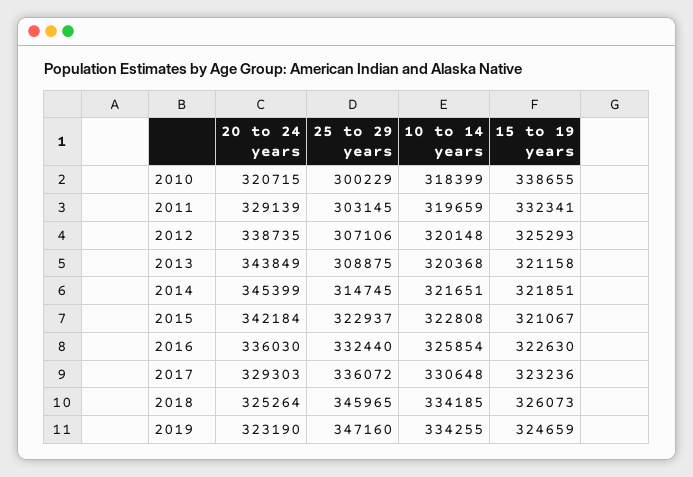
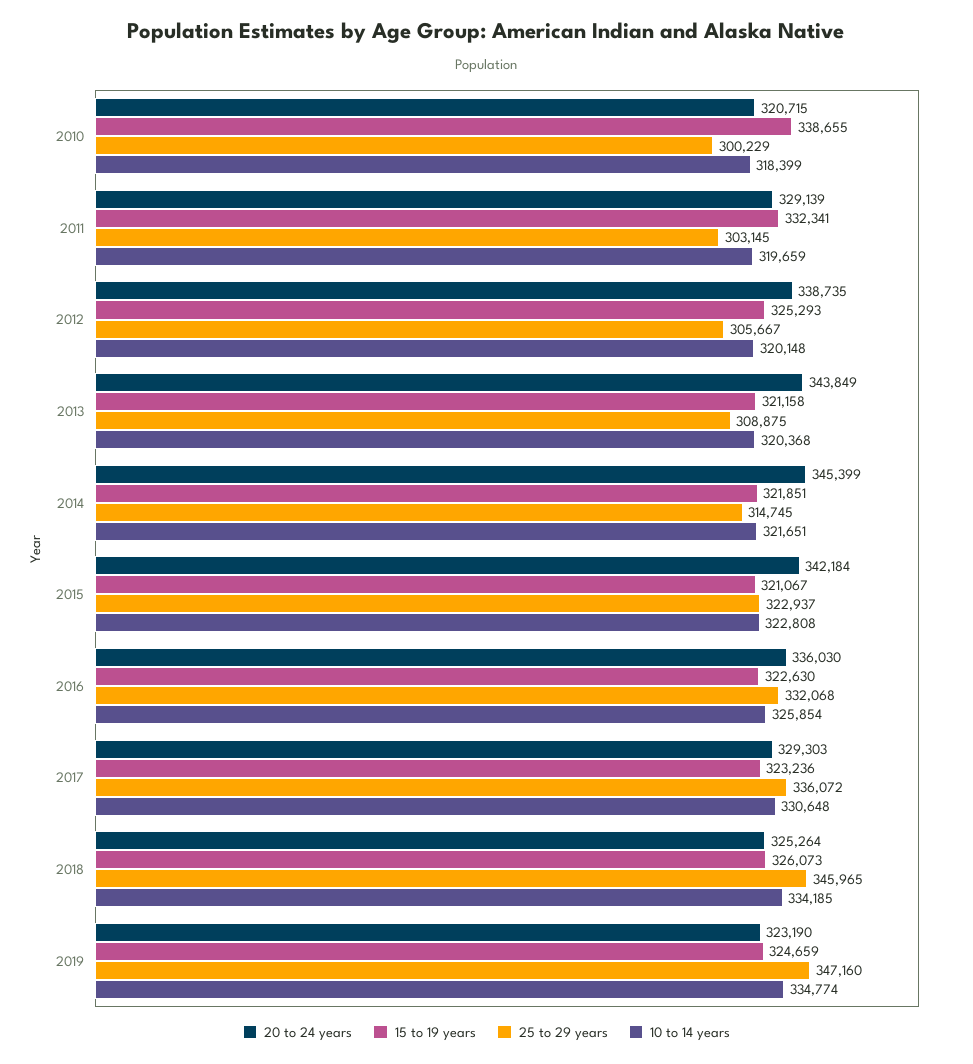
25 to 29 years, 2012: 307106 -> 305667
25 to 29 years, 2016: 332440 -> 332068
10 to 14 years, 2019: 334255 -> 334774

